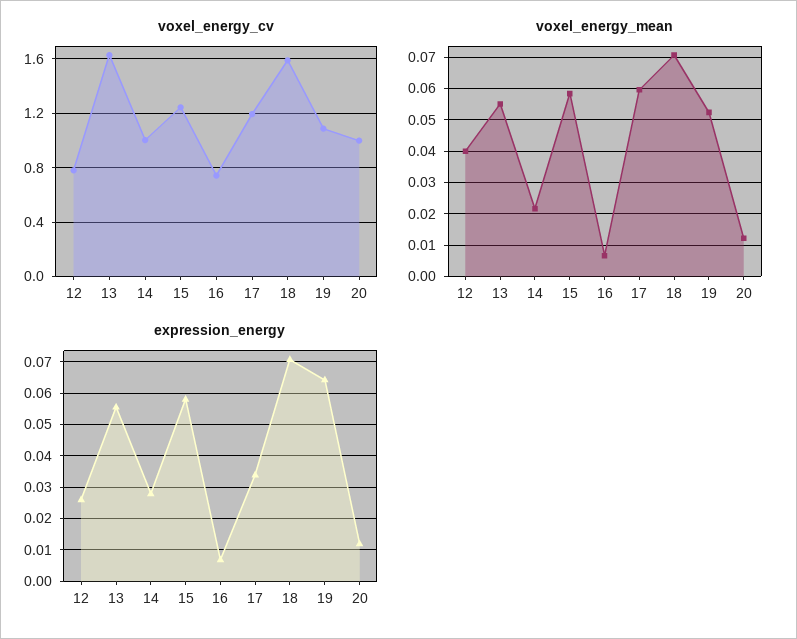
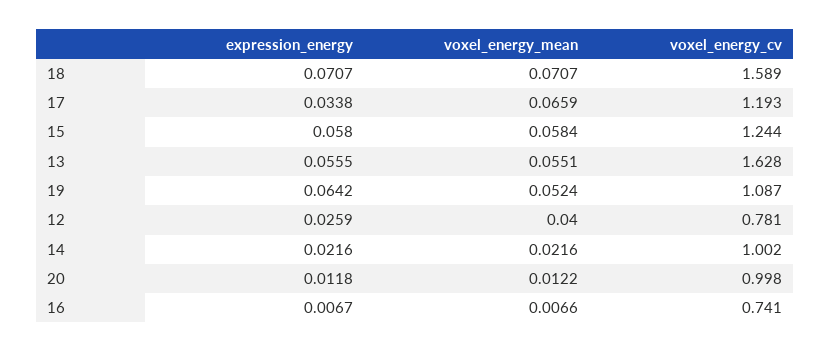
voxel_energy_mean, 17: 0.06 -> 0.0659
expression_energy, 14: 0.028 -> 0.0216

